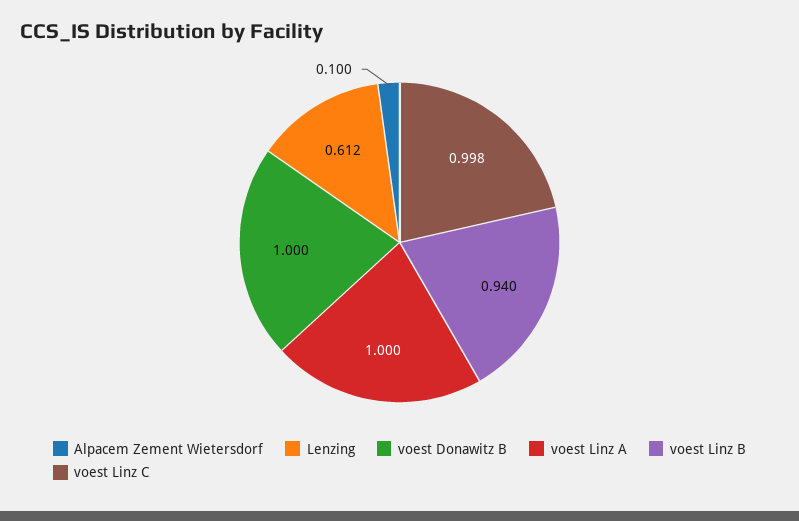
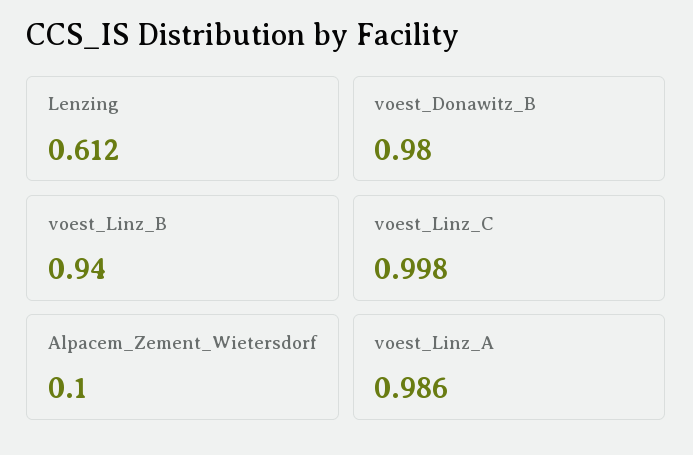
voest Donawitz B: 1 -> 0.98
voest Linz A: 1 -> 0.986

